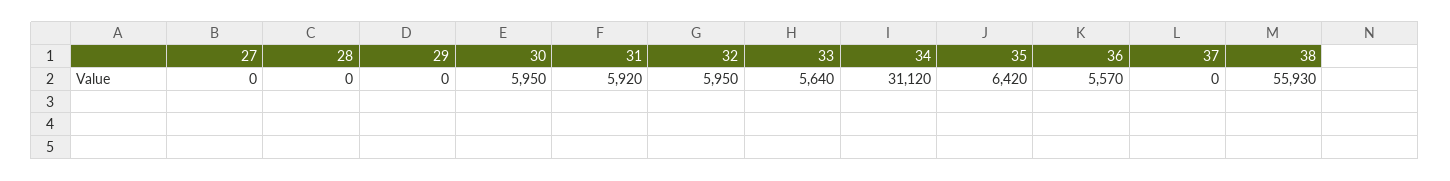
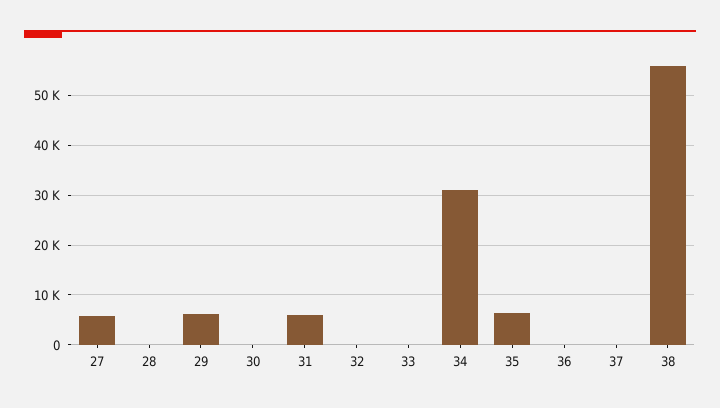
27: 0 -> 6000
29: 0 -> 6000
30: 5950 -> 0
32: 5950 -> 0
33: 5640 -> 0
36: 5570 -> 0

